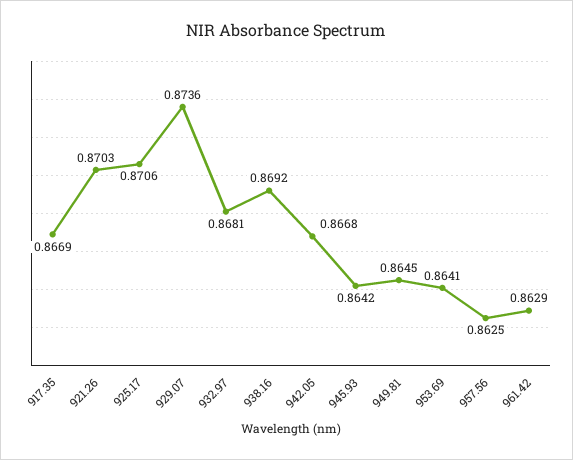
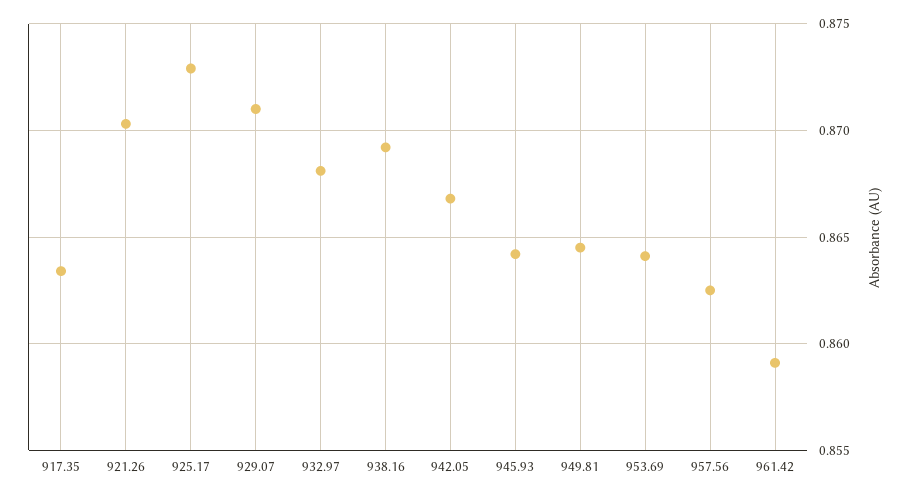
917.35: 0.8669 -> 0.8635
925.17: 0.8706 -> 0.873
929.07: 0.8736 -> 0.871
961.42: 0.8629 -> 0.859

